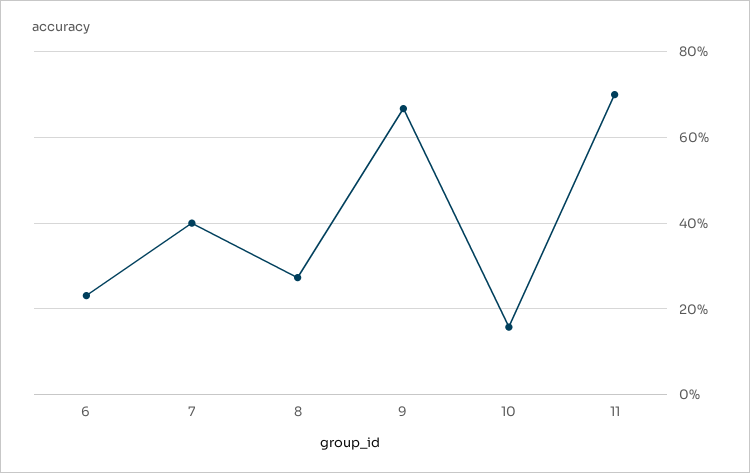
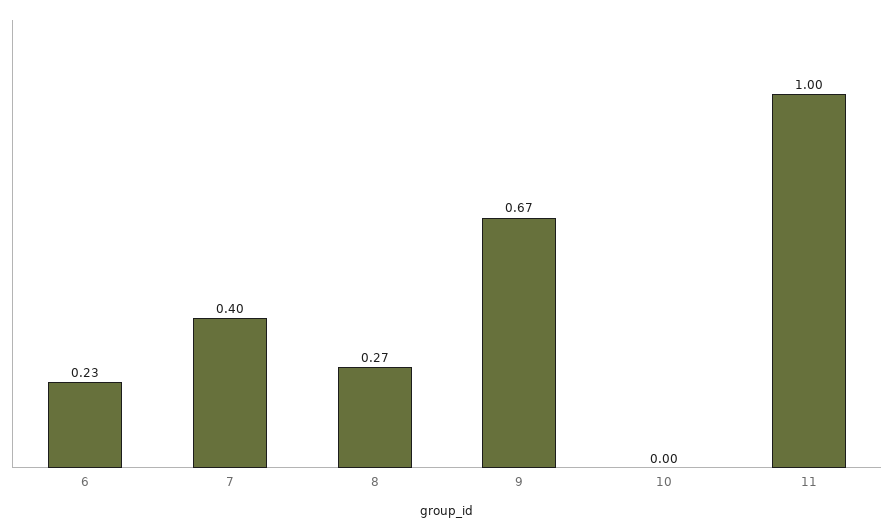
10: 0.16 -> 0
11: 0.7 -> 1

